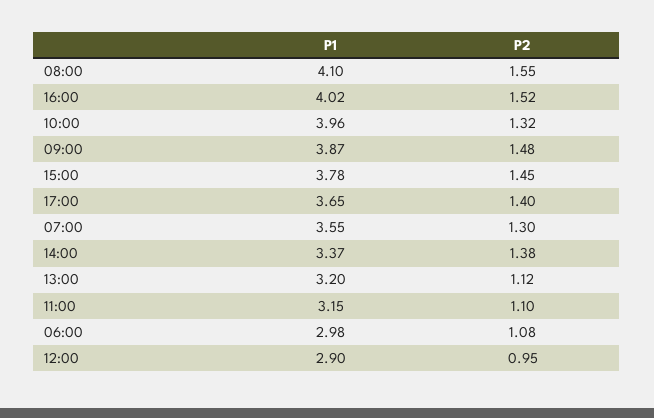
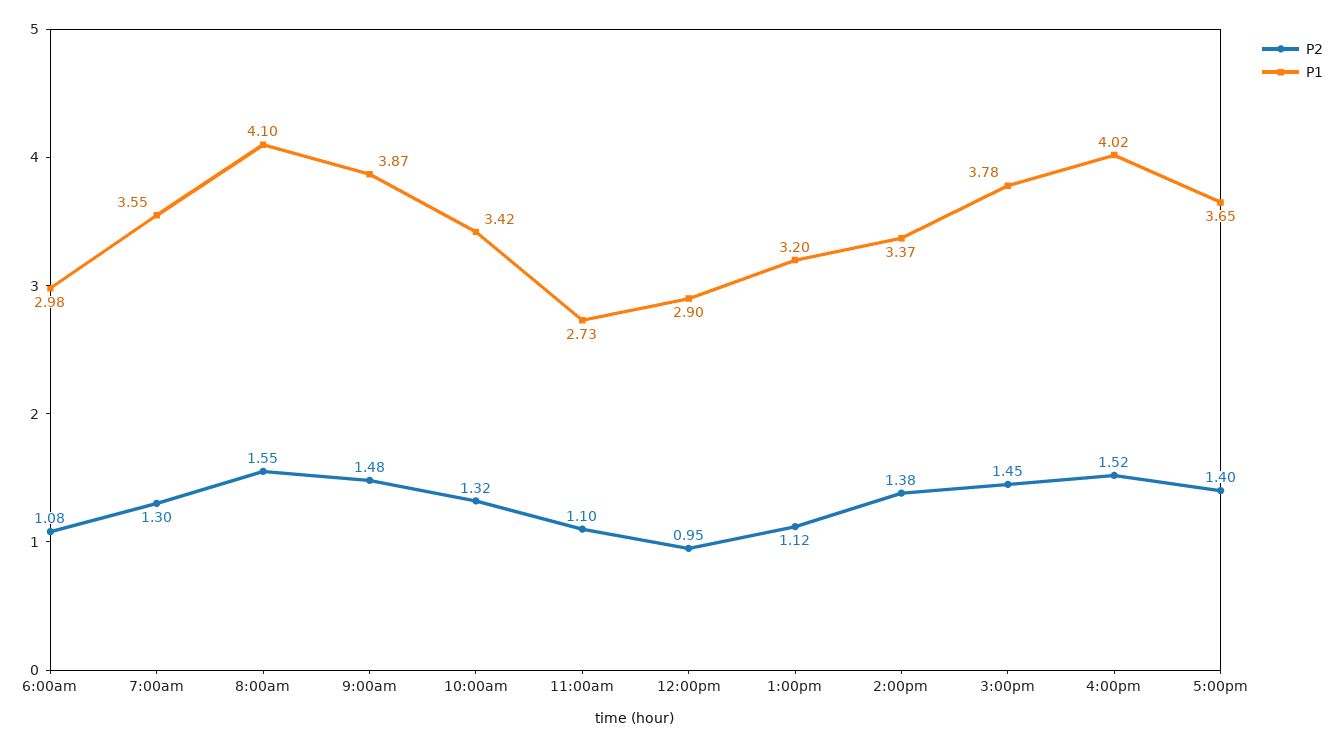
P1, 10:00: 3.96 -> 3.42
P1, 11:00: 3.15 -> 2.73

